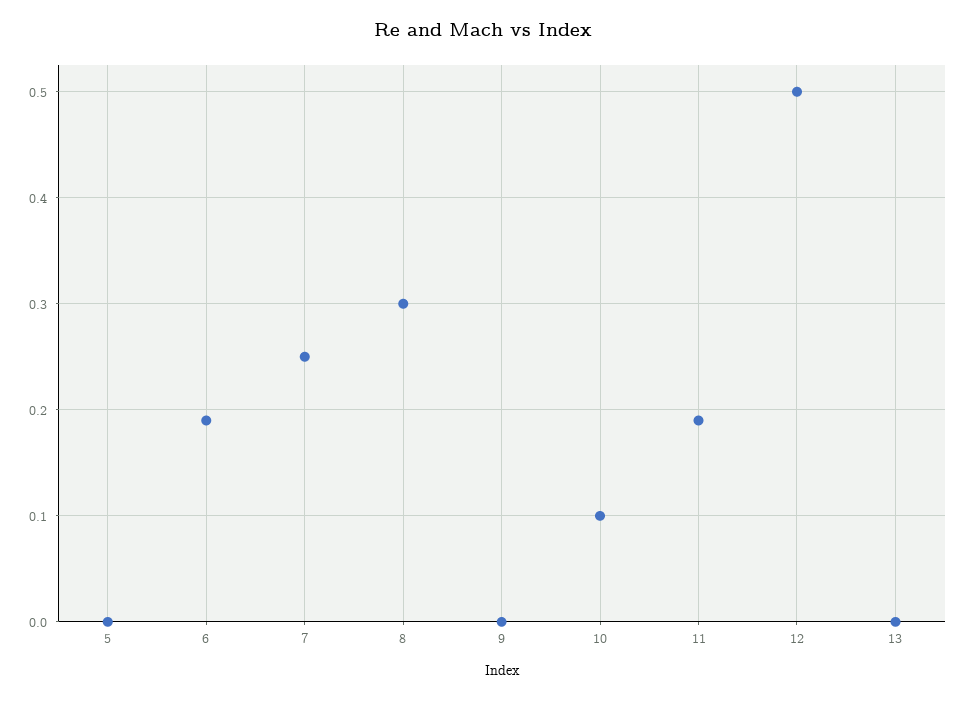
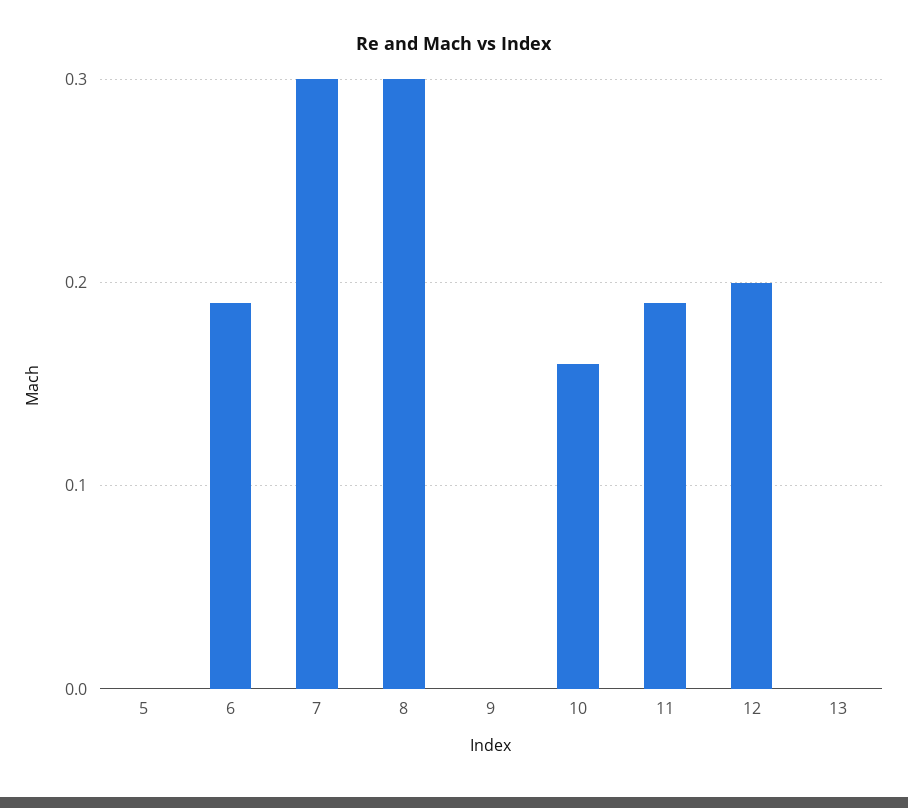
7: 0.25 -> 0.3
10: 0.1 -> 0.16
12: 0.5 -> 0.2

